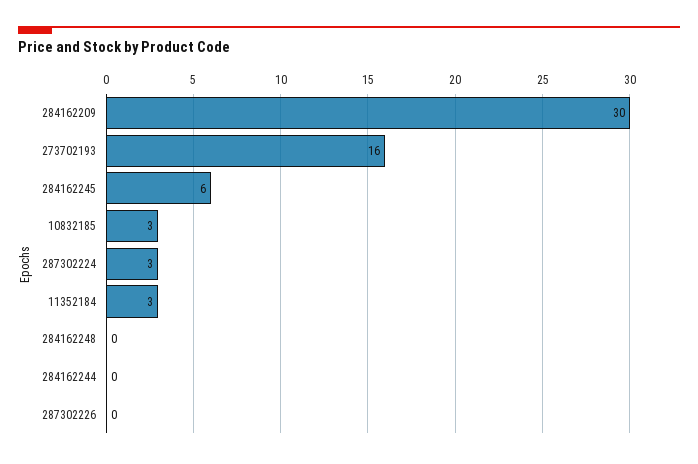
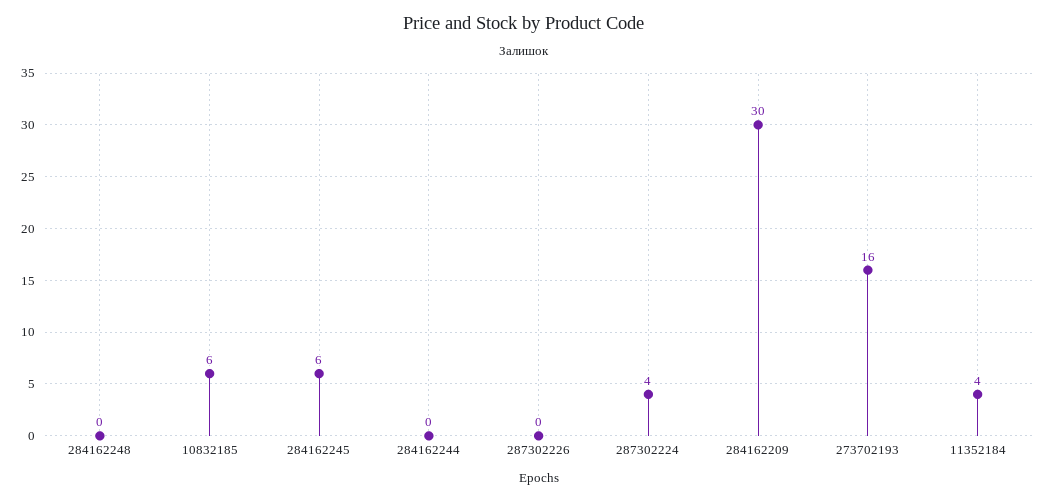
10832185: 3 -> 6
287302224: 3 -> 4
11352184: 3 -> 4

